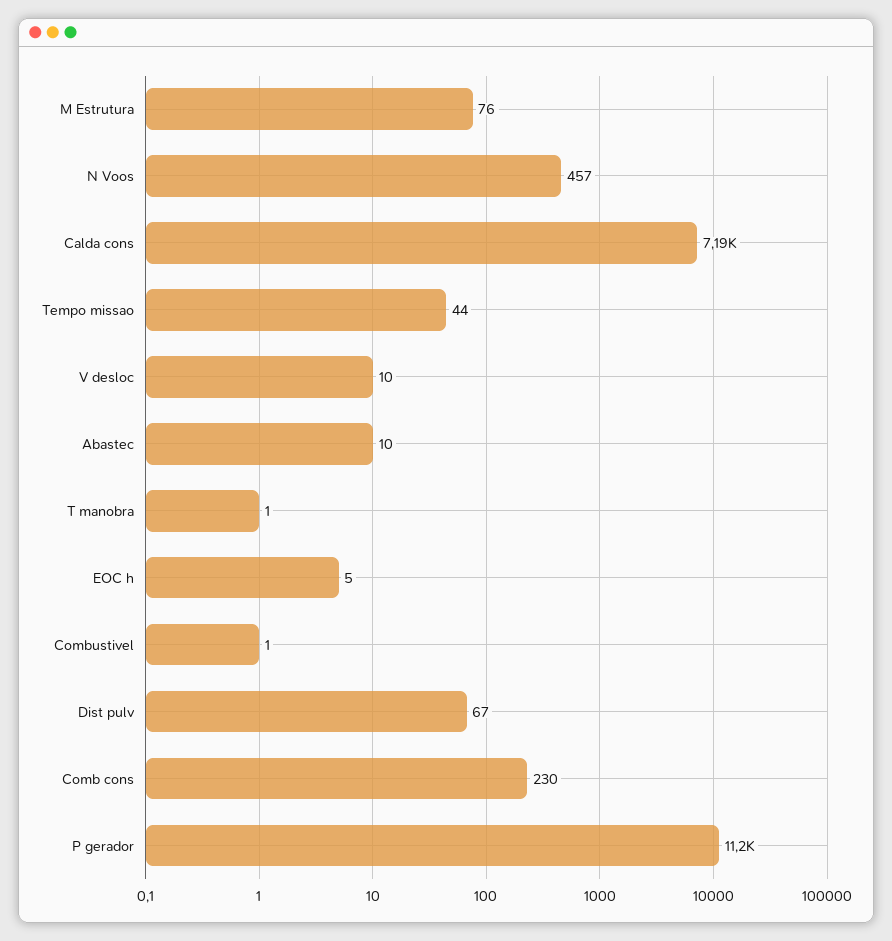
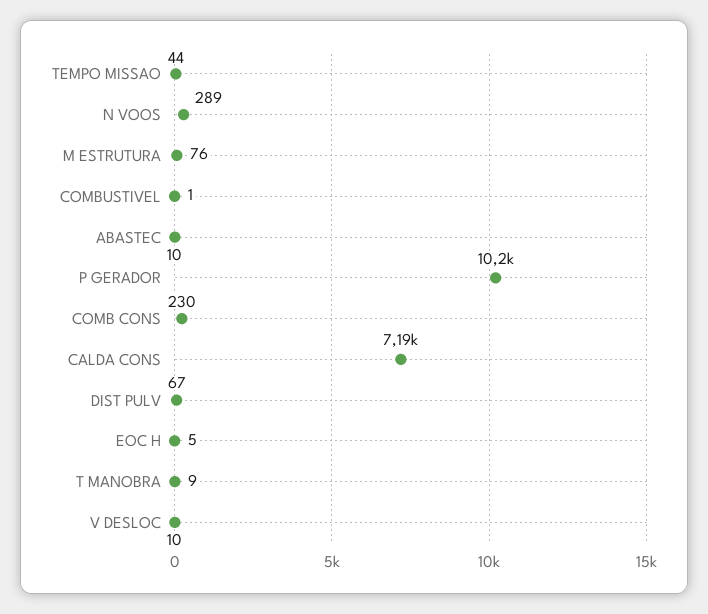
N Voos: 457 -> 289
T manobra: 1 -> 9
P gerador: 11200 -> 10200

